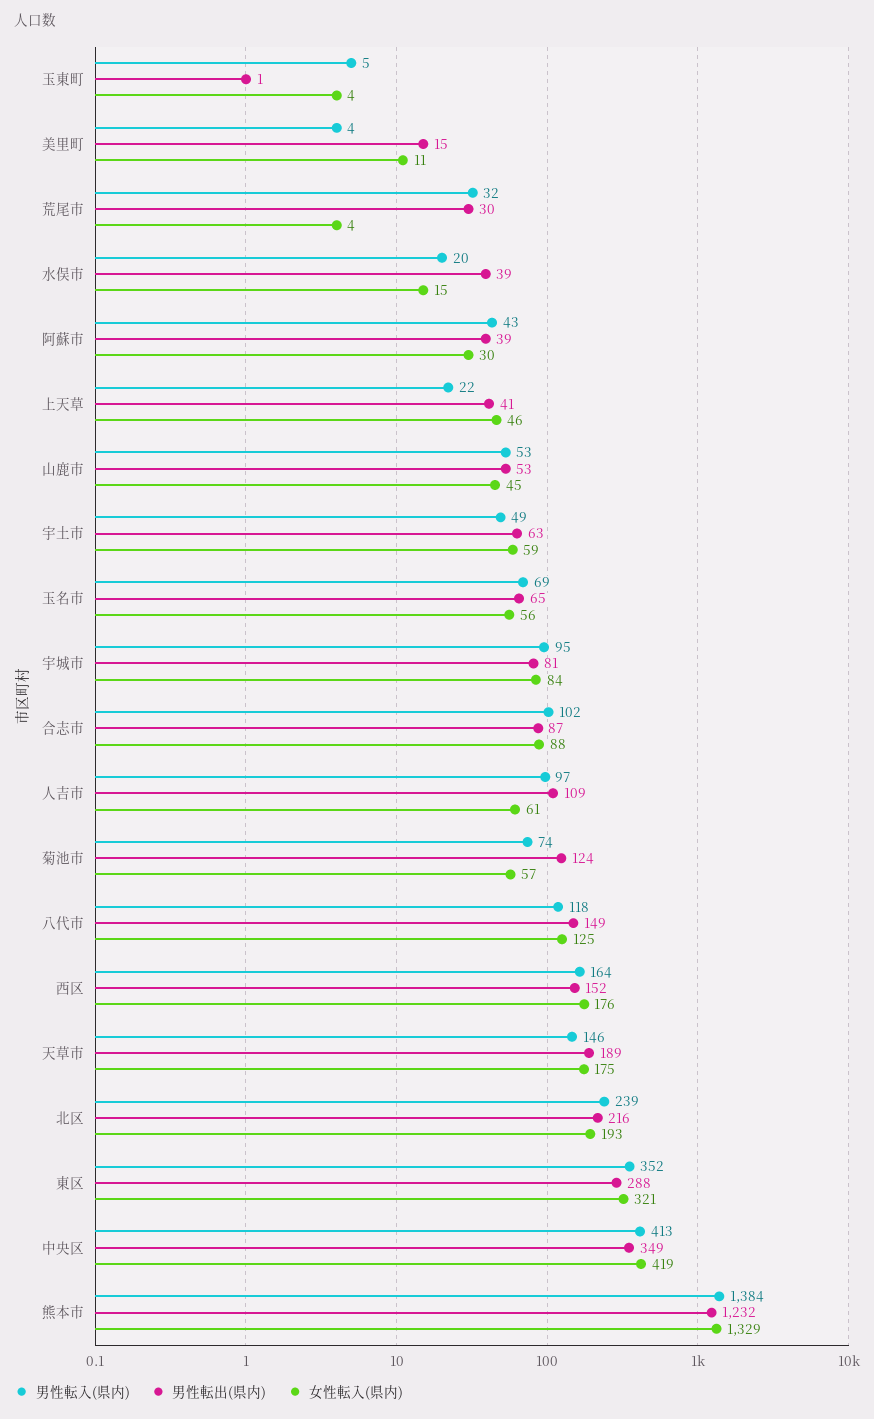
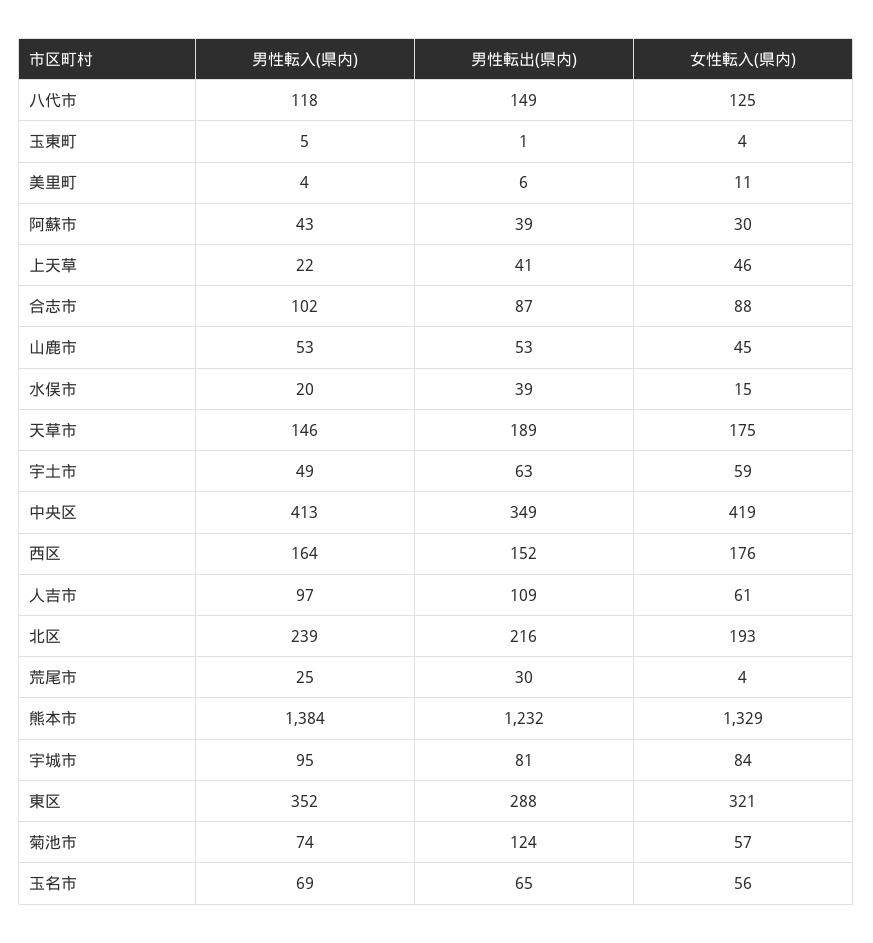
男性転出(県内), 美里町: 15 -> 6
男性転入(県内), 荒尾市: 32 -> 25

